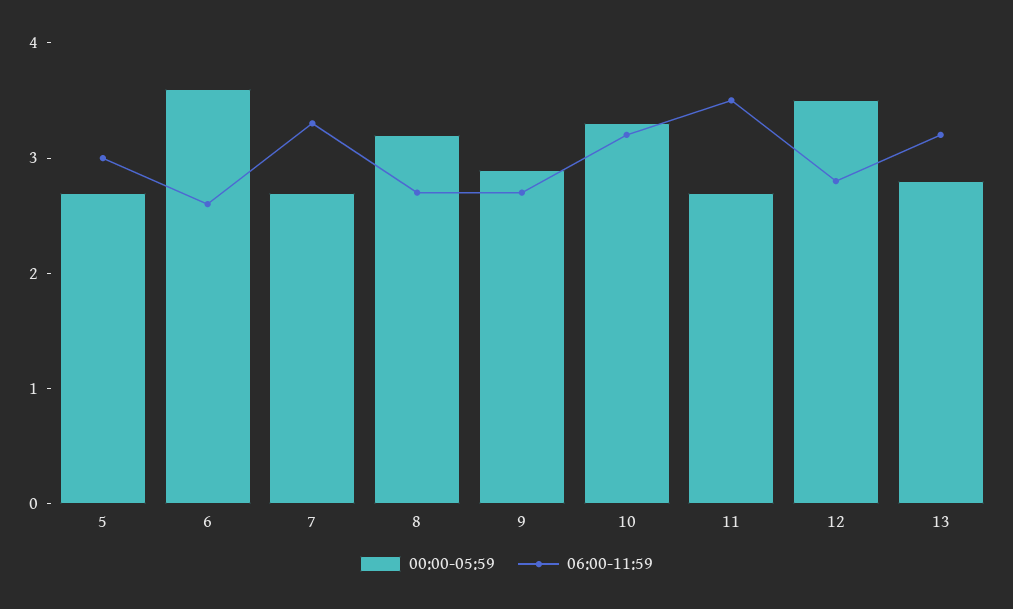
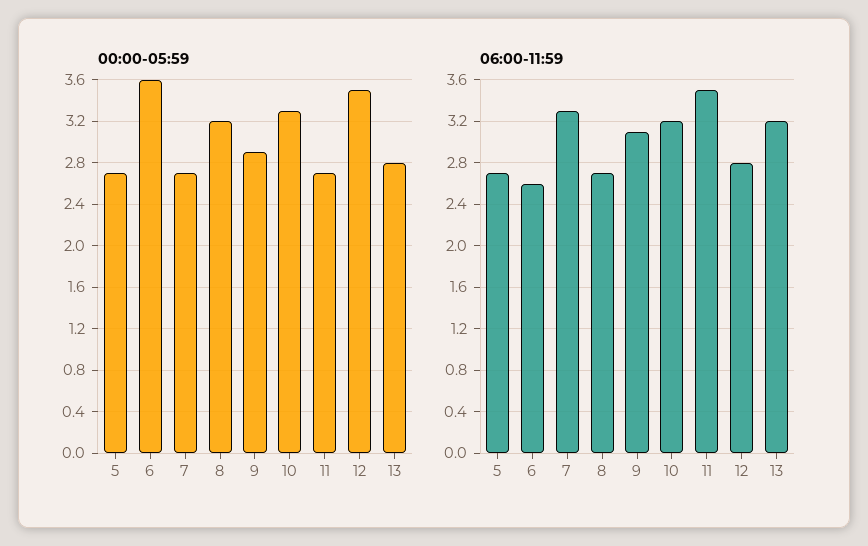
06:00-11:59, 5: 3 -> 2.7
06:00-11:59, 9: 2.7 -> 3.1

